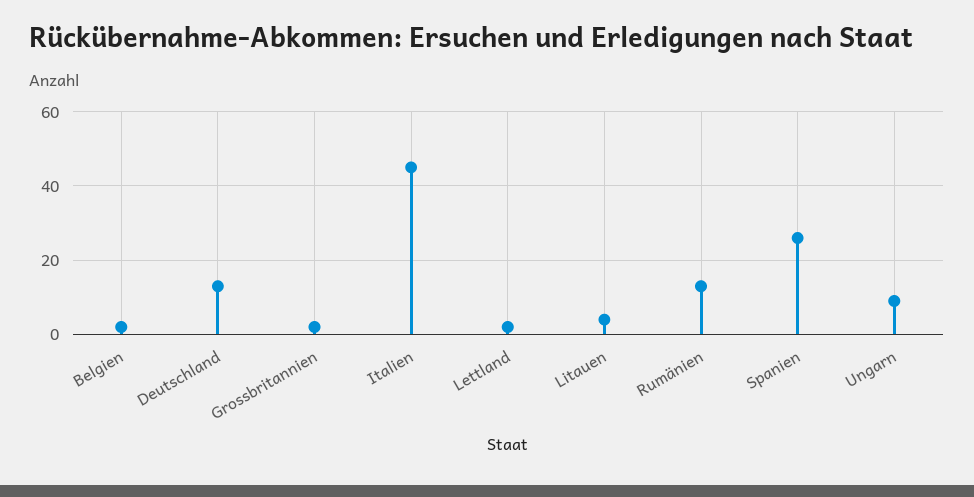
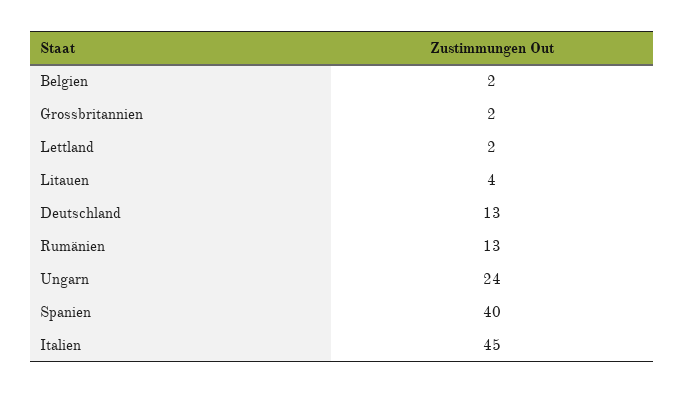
Spanien: 25 -> 40
Ungarn: 10 -> 24

